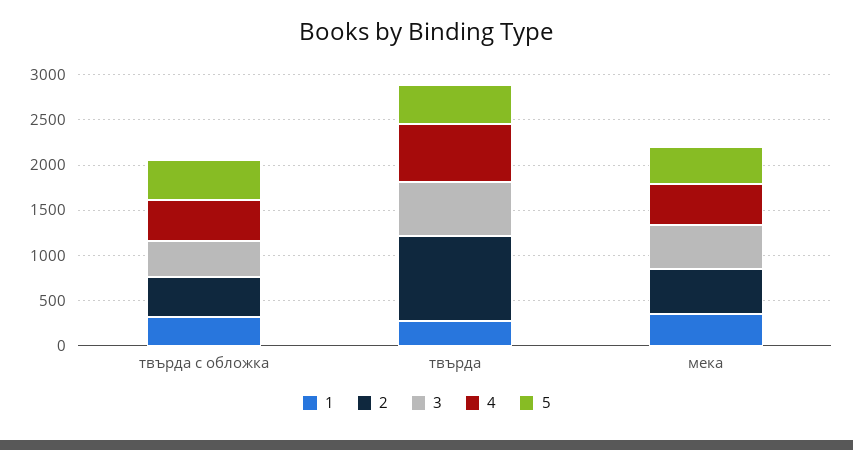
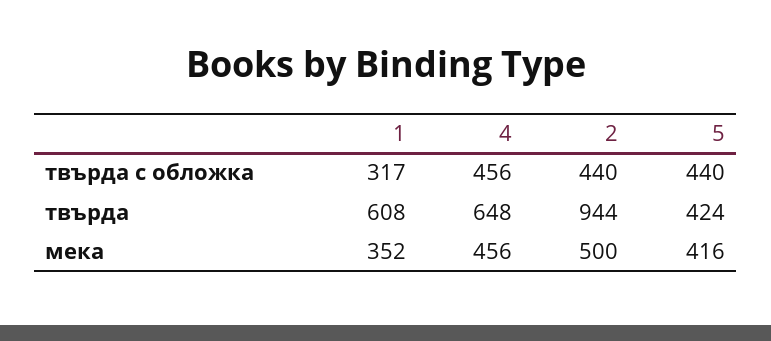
3, твърда с обложка: 400 -> none
1, твърда: 300 -> 608
3, твърда: 600 -> none
3, мека: 500 -> none

